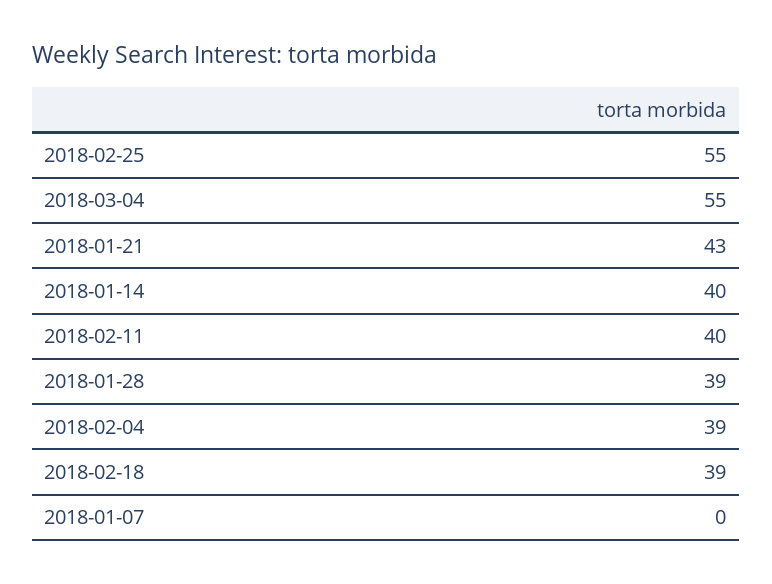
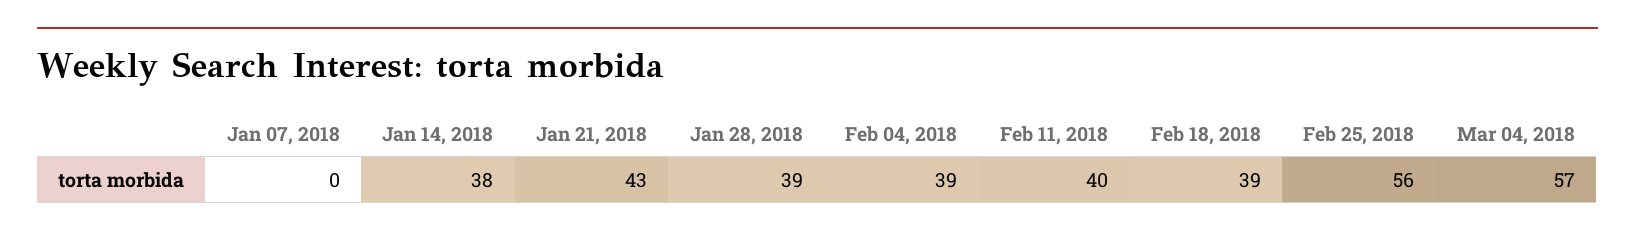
2018-02-25: 55 -> 56
2018-03-04: 55 -> 57
2018-01-14: 40 -> 38

